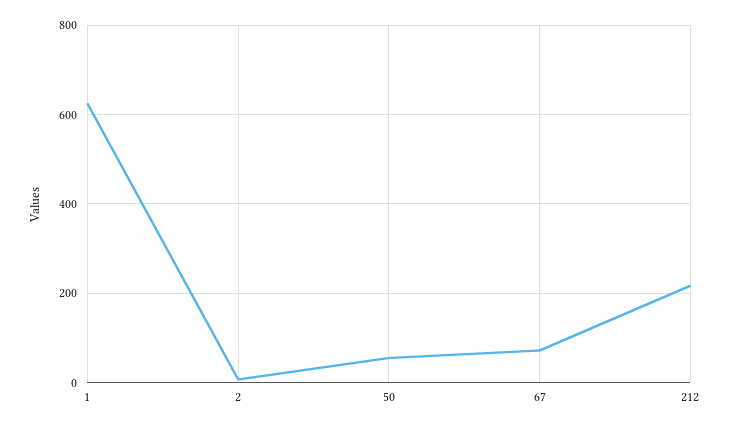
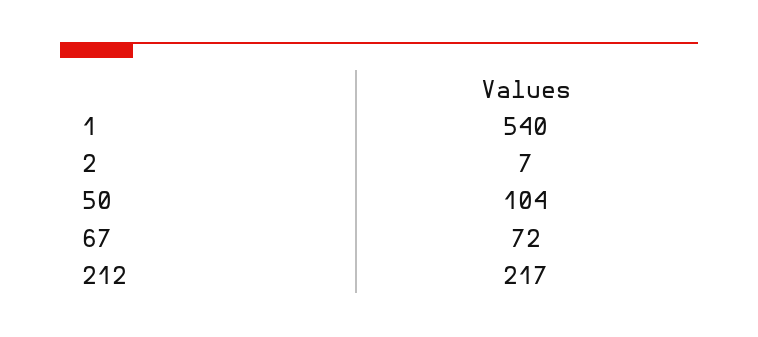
1: 620 -> 540
50: 60 -> 104

